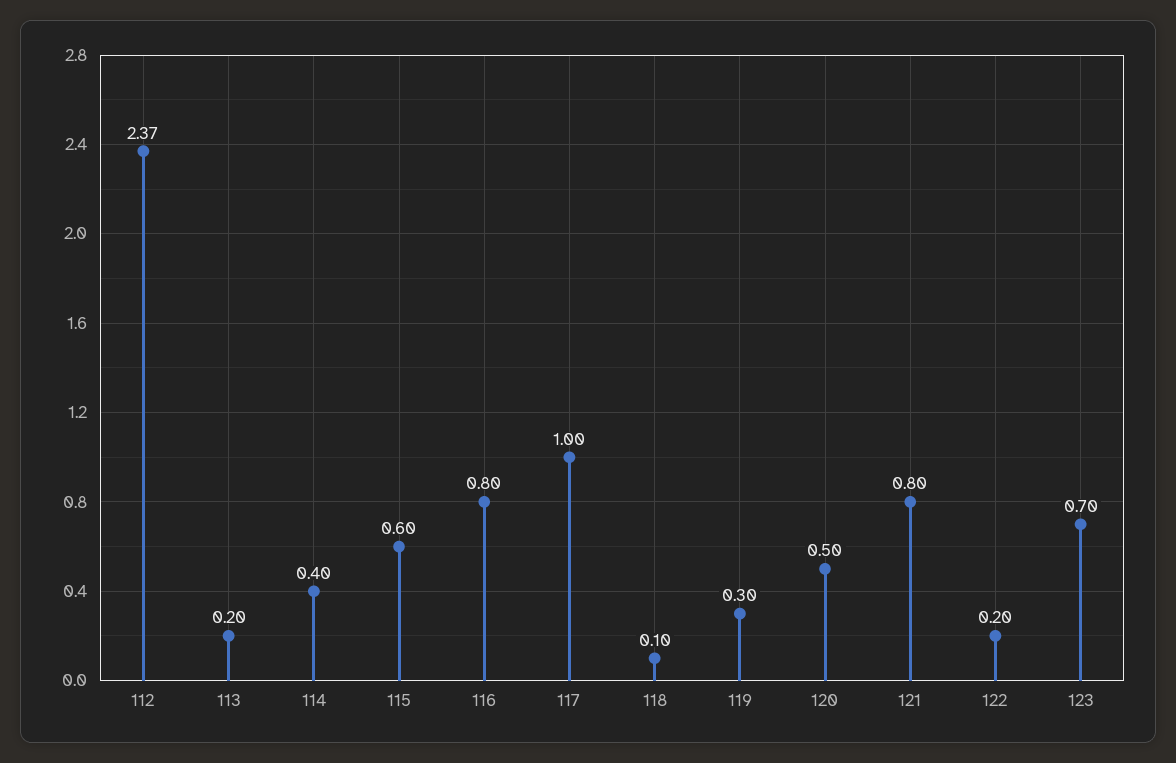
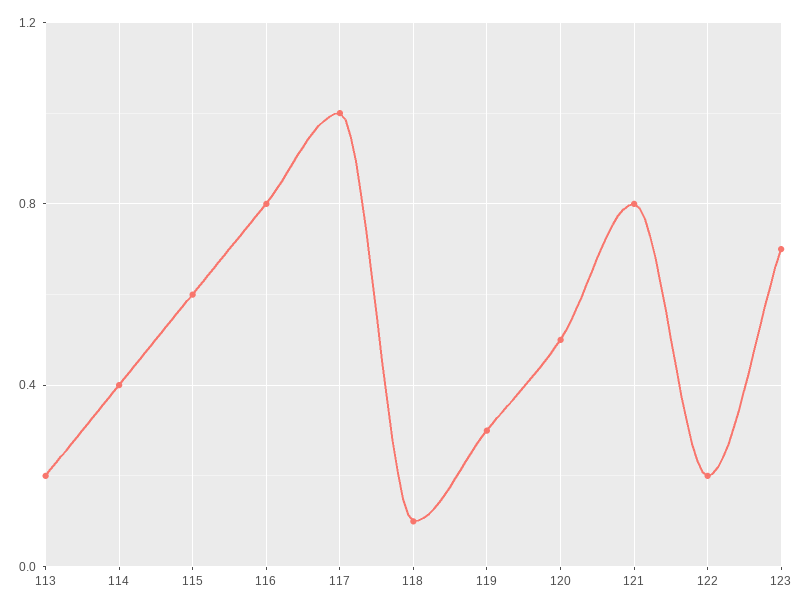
112: 2.37 -> none

